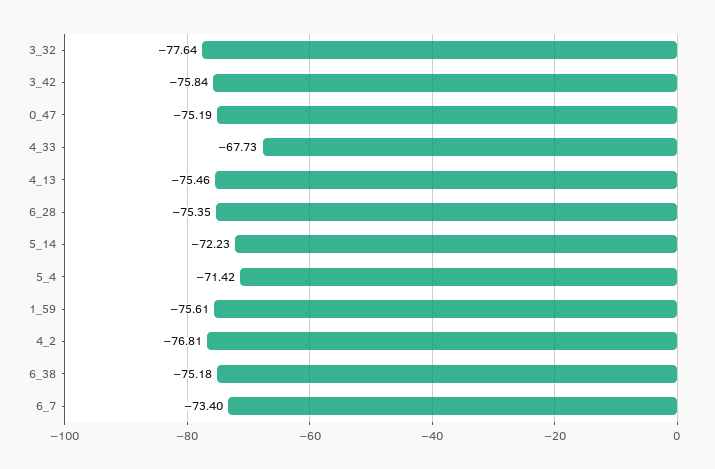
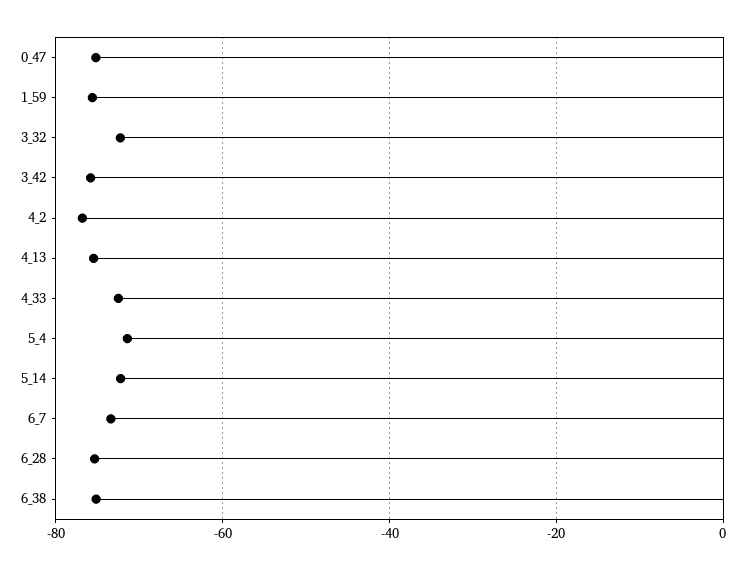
3_32: -77.64 -> -72
4_33: -67.73 -> -72

